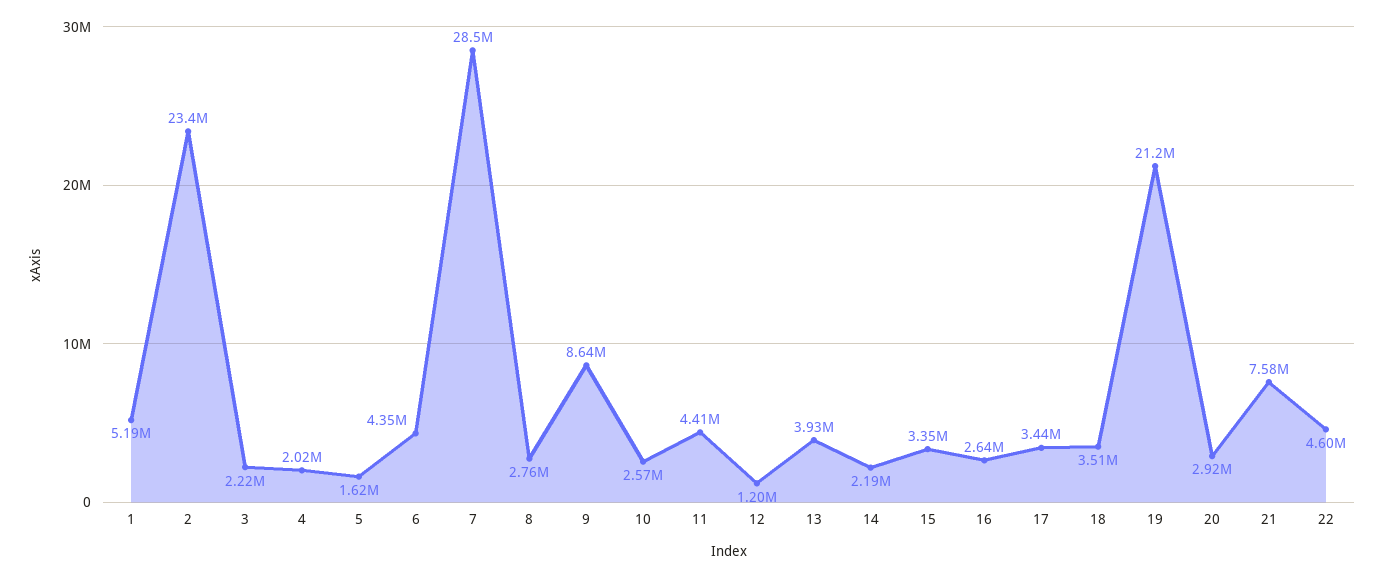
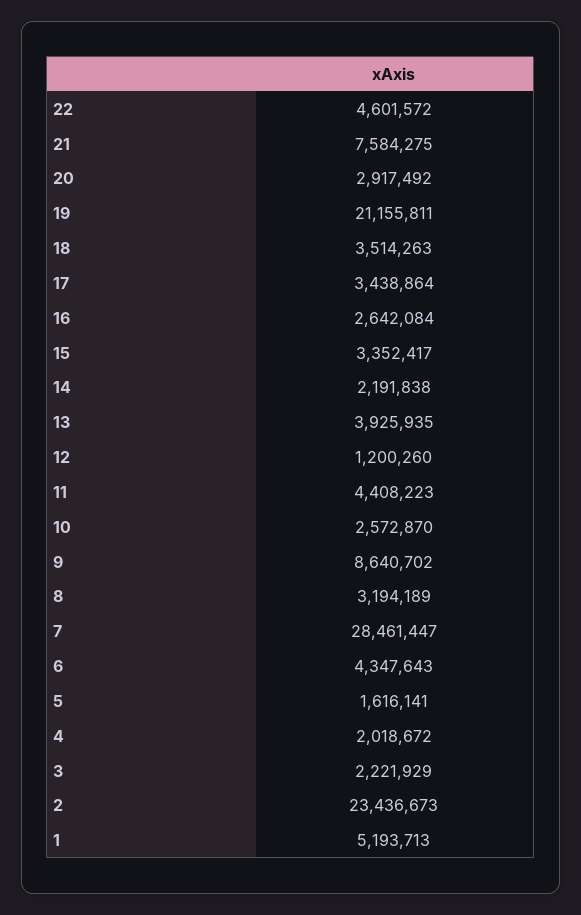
8: 2760000 -> 3194189

